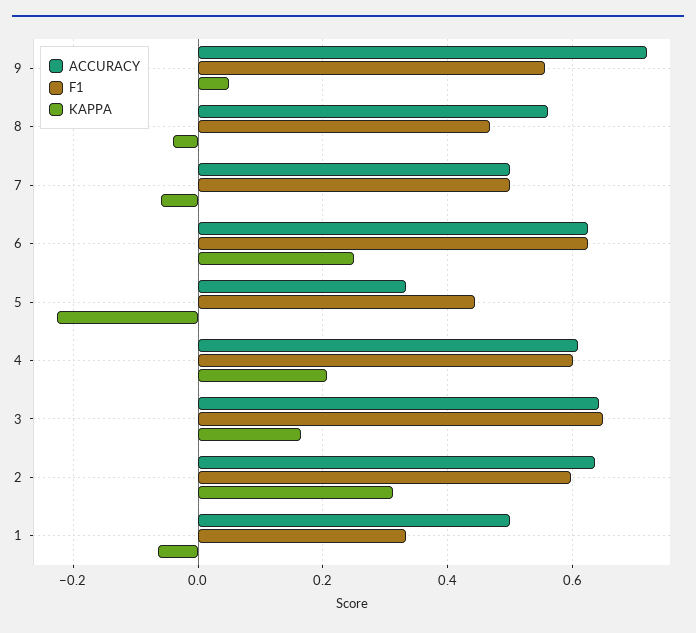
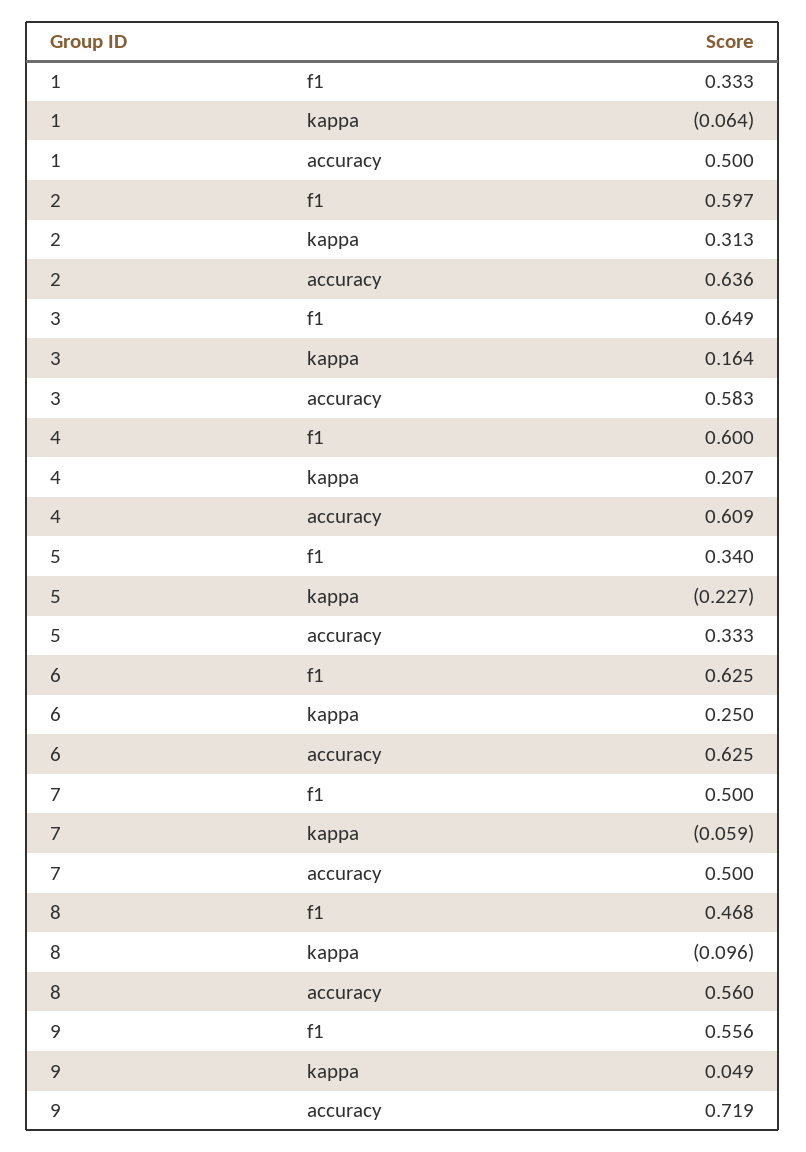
KAPPA, 8: -0.04 -> -0.096
F1, 5: 0.44 -> 0.34
ACCURACY, 3: 0.64 -> 0.583

